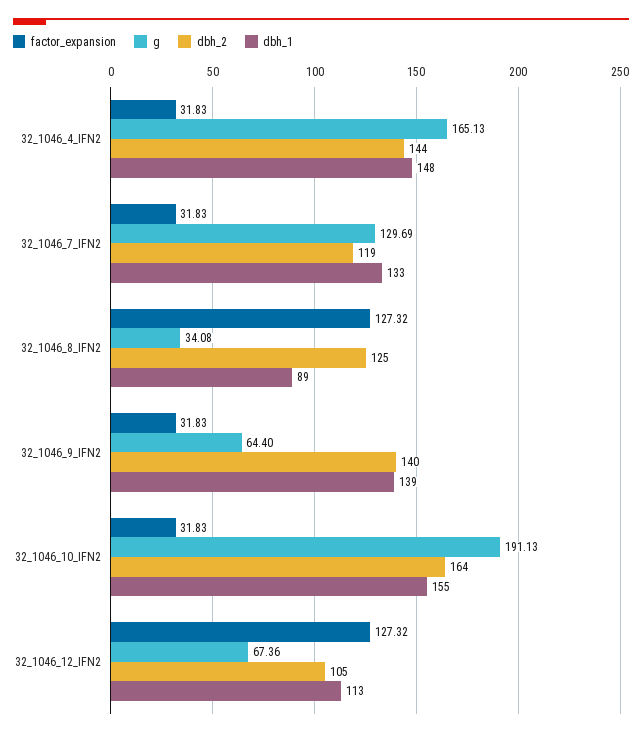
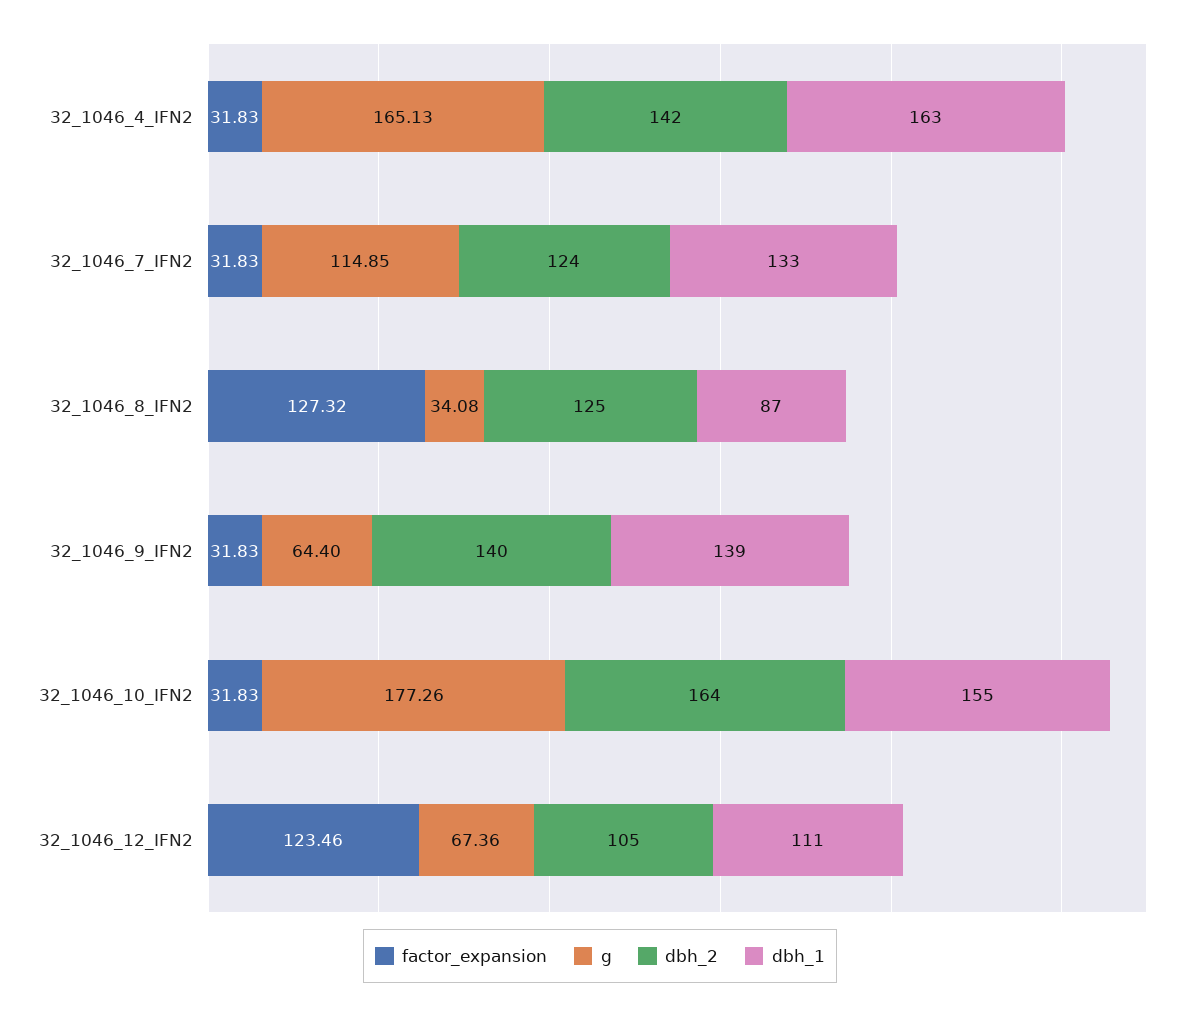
dbh_2, 32_1046_4_IFN2: 144 -> 142
dbh_1, 32_1046_4_IFN2: 148 -> 163
g, 32_1046_7_IFN2: 129.69 -> 114.85
dbh_2, 32_1046_7_IFN2: 119 -> 124
dbh_1, 32_1046_8_IFN2: 89 -> 87
g, 32_1046_10_IFN2: 191.13 -> 177.26
factor_expansion, 32_1046_12_IFN2: 127.32 -> 123.46
dbh_1, 32_1046_12_IFN2: 113 -> 111

